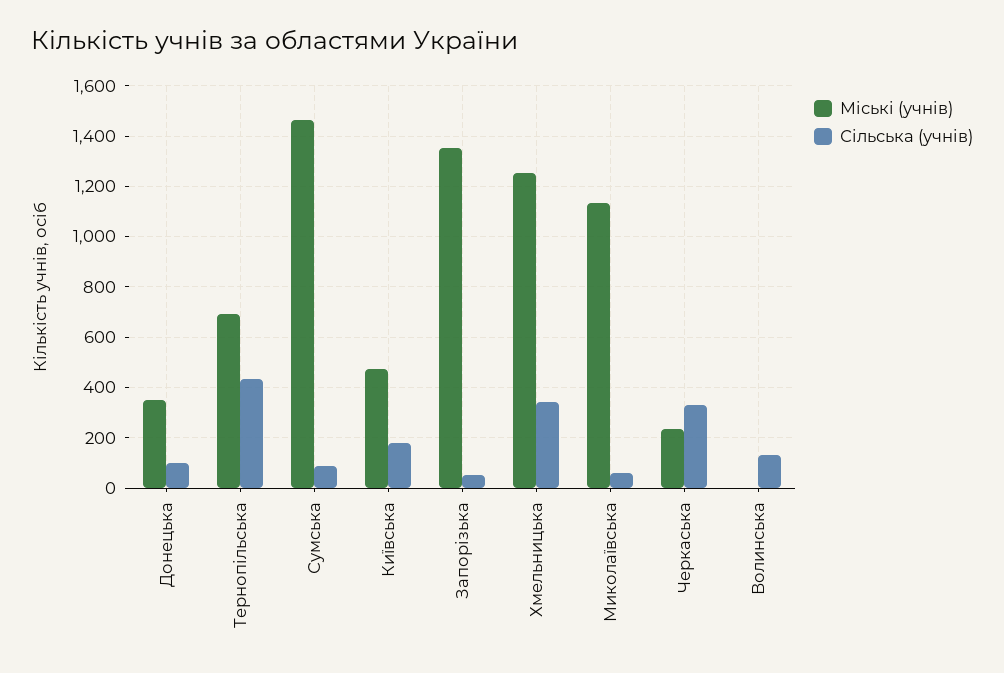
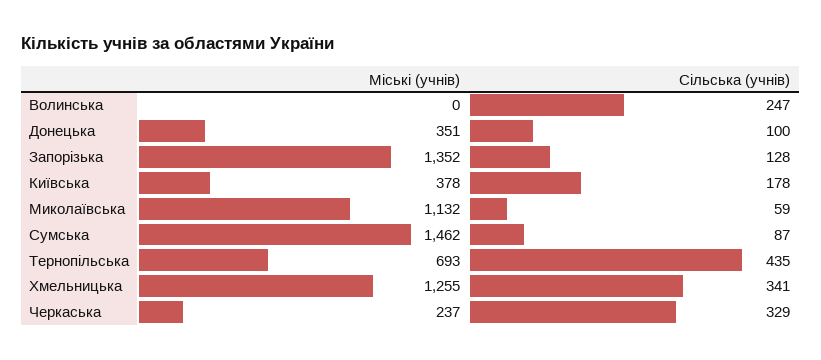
Міські (учнів), Київська: 475 -> 378
Сільська (учнів), Запорізька: 50 -> 128
Сільська (учнів), Волинська: 125 -> 247

